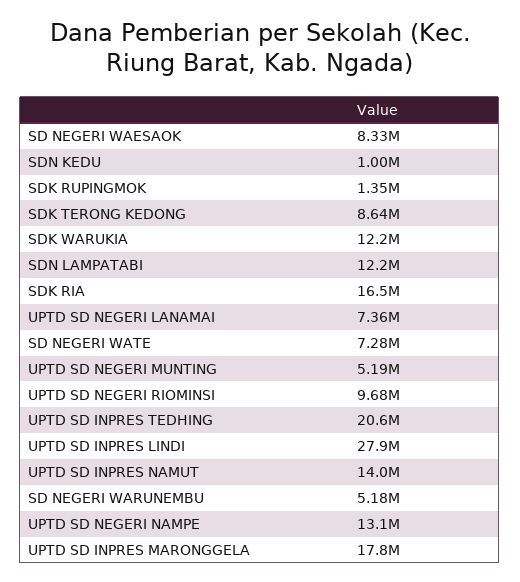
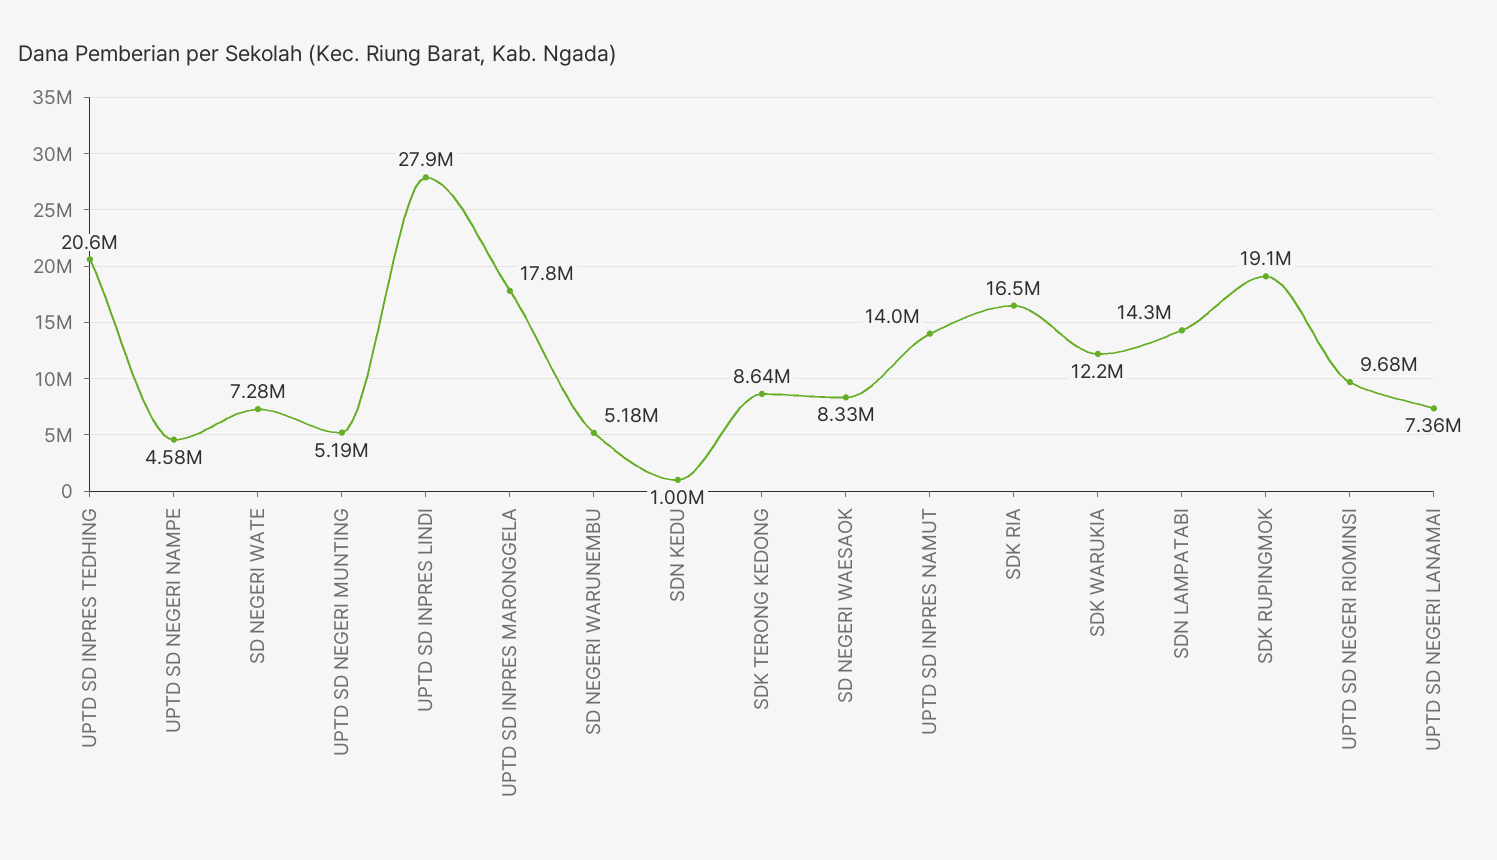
SDK RUPINGMOK: 1350000 -> 19100000
SDN LAMPATABI: 12200000 -> 14300000
UPTD SD NEGERI NAMPE: 13100000 -> 4580000

